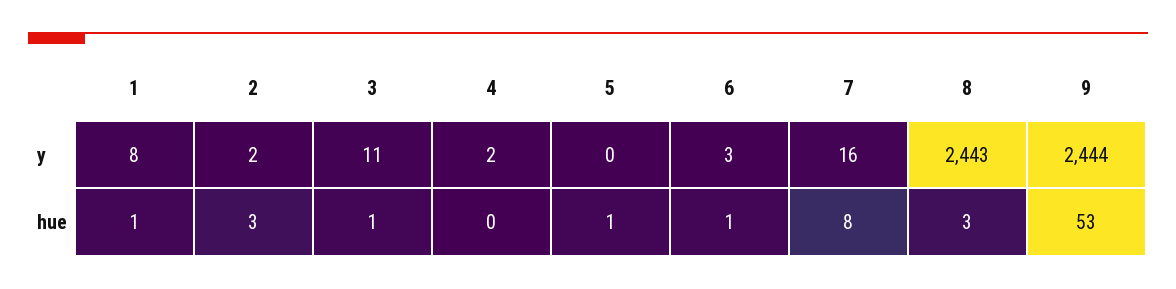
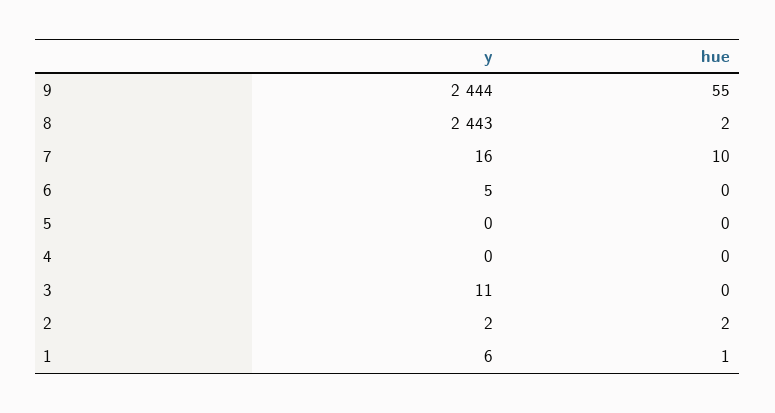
1, y: 8 -> 6
4, y: 2 -> 0
6, y: 3 -> 5
2, hue: 3 -> 2
3, hue: 1 -> 0
5, hue: 1 -> 0
6, hue: 1 -> 0
7, hue: 8 -> 10
8, hue: 3 -> 2
9, hue: 53 -> 55

